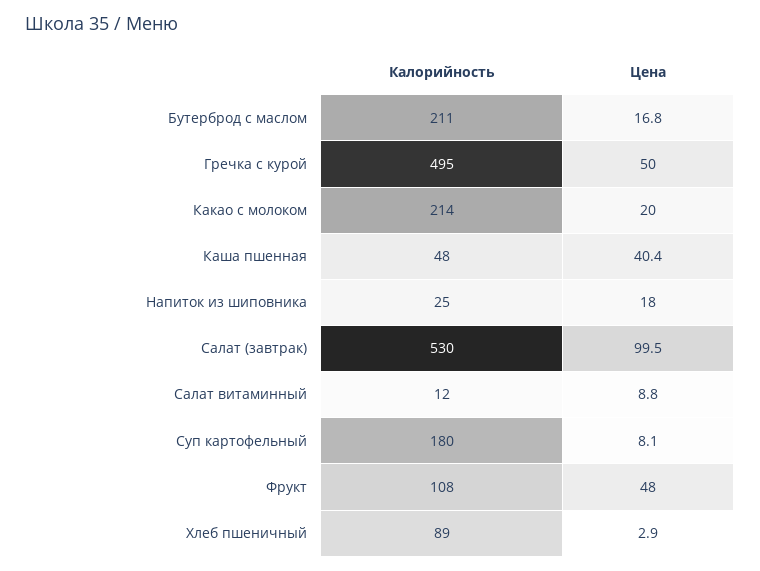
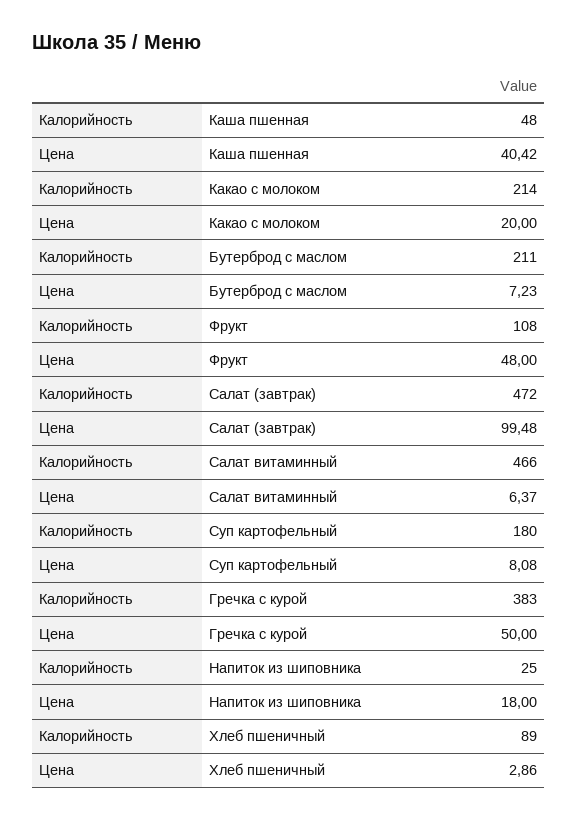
Цена, Бутерброд с маслом: 16.8 -> 7.23
Калорийность, Гречка с курой: 495 -> 383
Калорийность, Салат (завтрак): 530 -> 472
Калорийность, Салат витаминный: 12 -> 466
Цена, Салат витаминный: 8.8 -> 6.37

